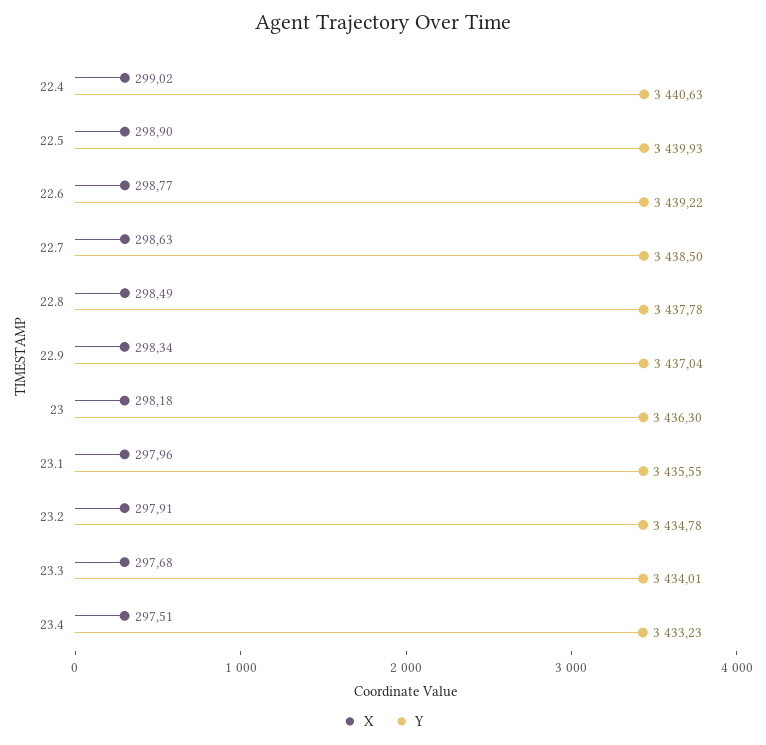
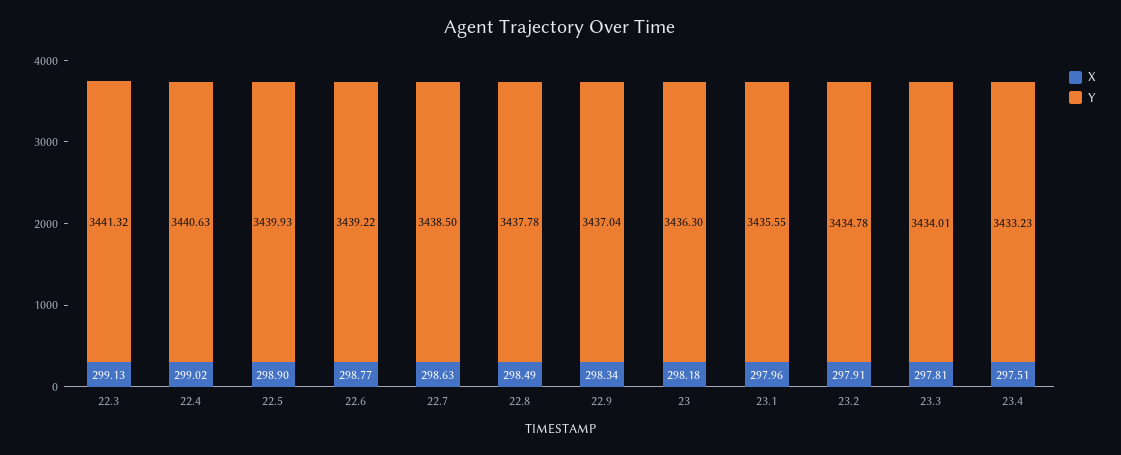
X, 23.3: 297.68 -> 297.81
X, 22.3: none -> 299.13
Y, 22.3: none -> 3441.32

